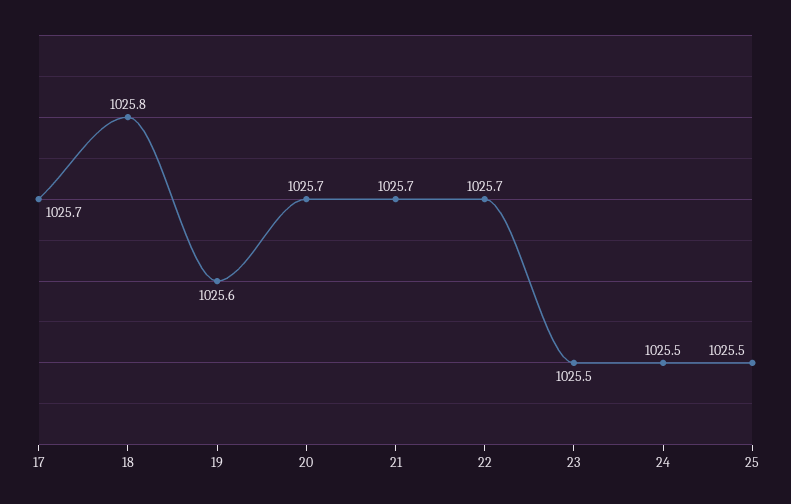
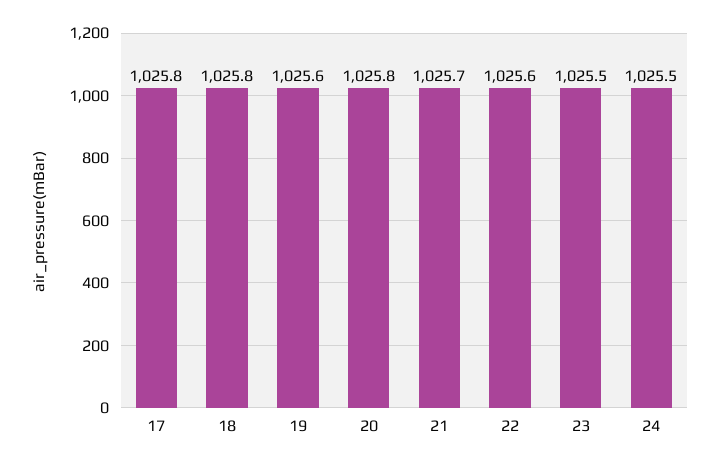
17: 1025.7 -> 1025.8
20: 1025.7 -> 1025.8
22: 1025.7 -> 1025.6
25: 1025.5 -> none

